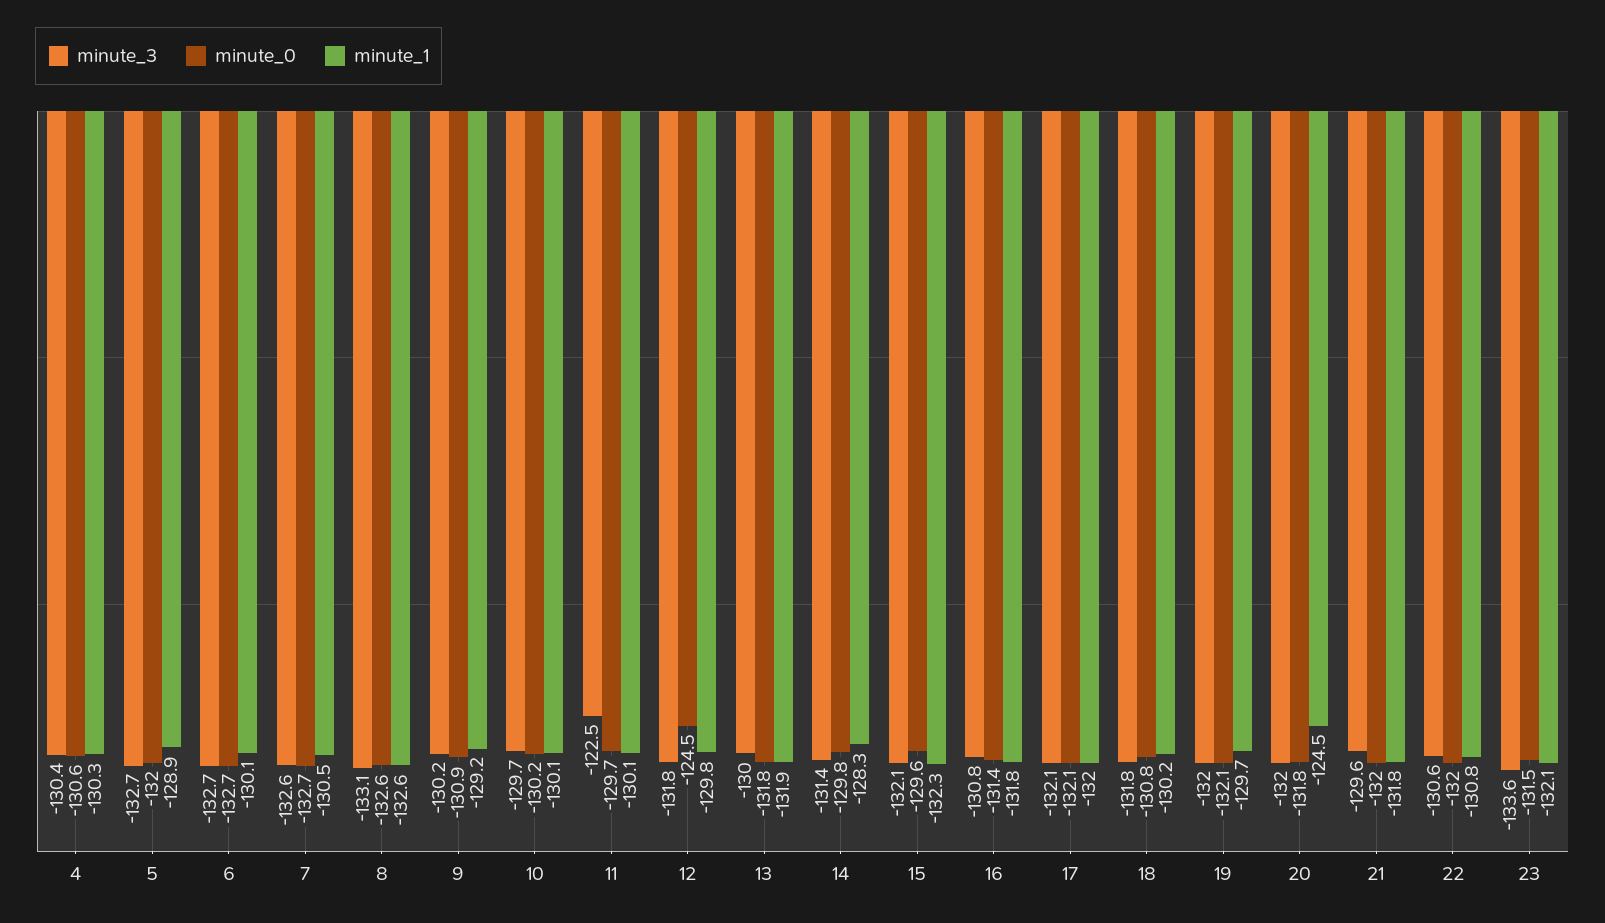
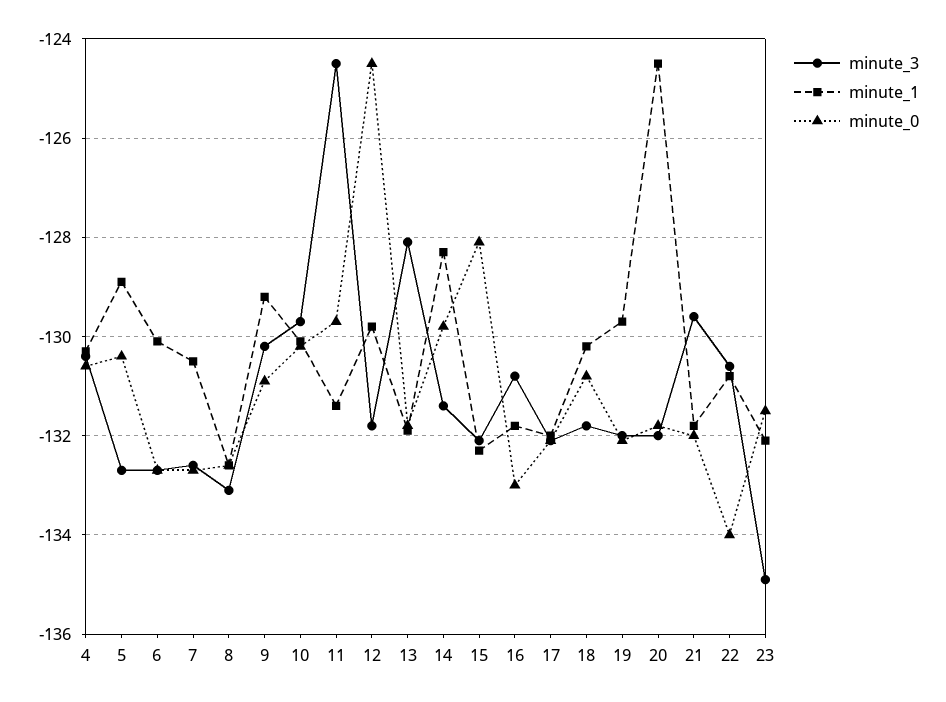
minute_0, 5: -132 -> -130.5
minute_3, 11: -122.5 -> -124.5
minute_1, 11: -130.1 -> -131.5
minute_3, 13: -130 -> -128
minute_0, 15: -129.6 -> -128
minute_0, 16: -131.4 -> -133
minute_0, 22: -132 -> -134
minute_3, 23: -133.6 -> -135

